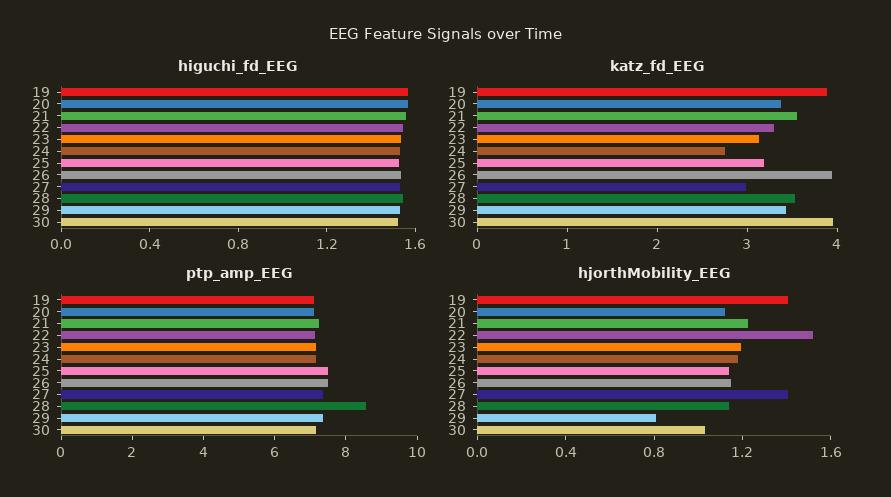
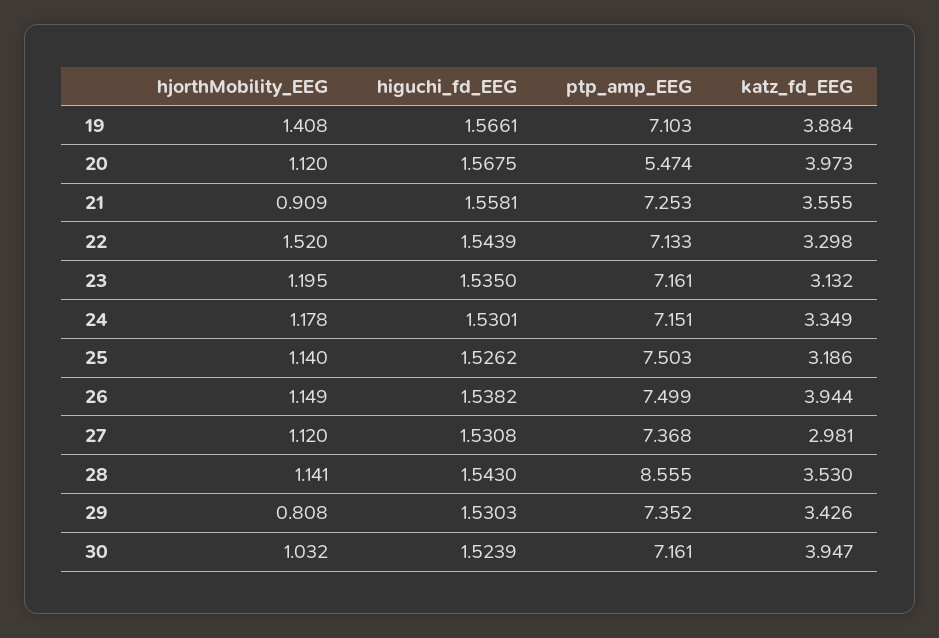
katz_fd_EEG, 20: 3.4 -> 3.973
katz_fd_EEG, 24: 2.8 -> 3.349
ptp_amp_EEG, 20: 7 -> 5.474
hjorthMobility_EEG, 21: 1.2 -> 0.909
hjorthMobility_EEG, 27: 1.4 -> 1.12

